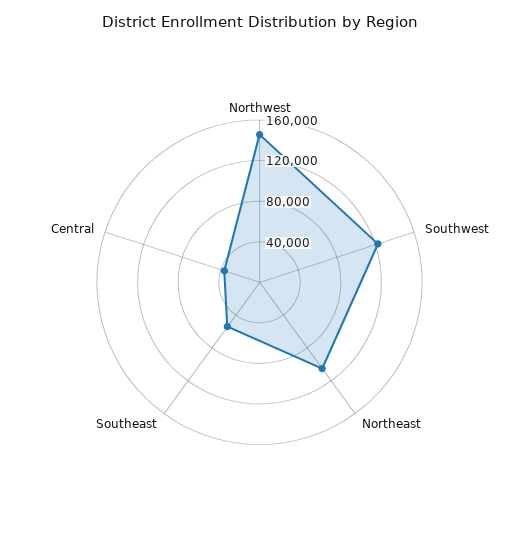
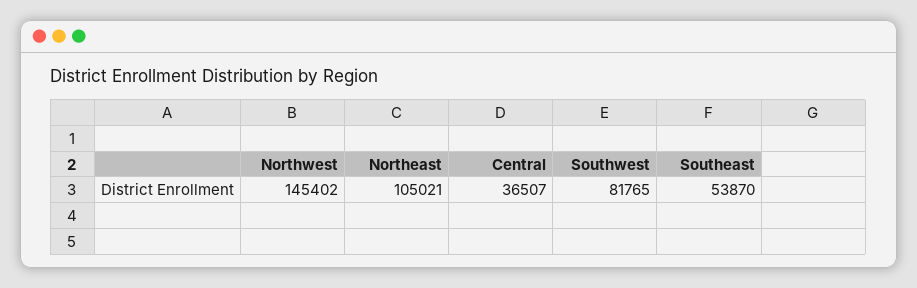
Southwest: 120000 -> 81765

